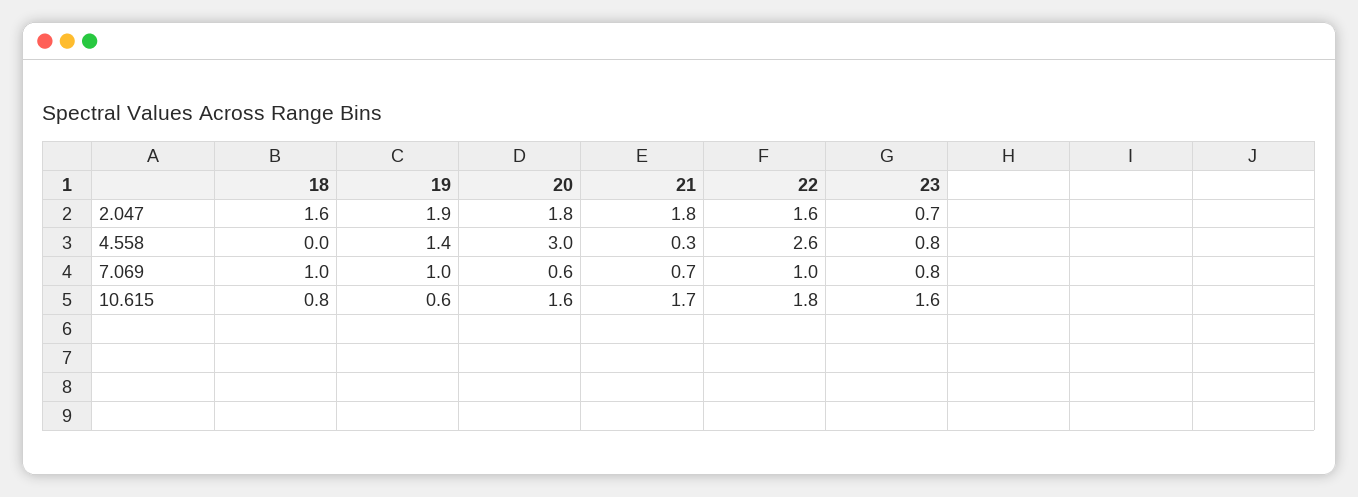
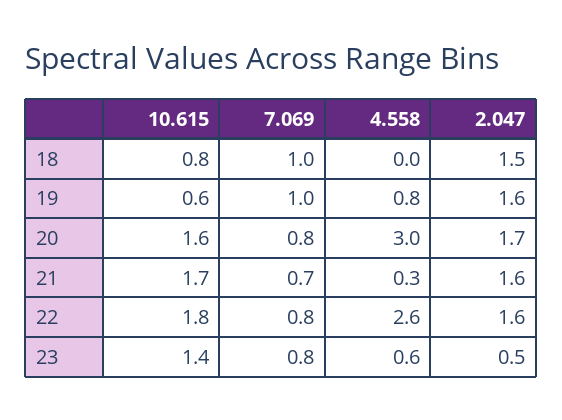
18, 2.047: 1.6 -> 1.5
19, 2.047: 1.9 -> 1.6
20, 2.047: 1.8 -> 1.7
21, 2.047: 1.8 -> 1.6
23, 2.047: 0.7 -> 0.5
19, 4.558: 1.4 -> 0.8
23, 4.558: 0.8 -> 0.6
20, 7.069: 0.6 -> 0.8
22, 7.069: 1 -> 0.8
23, 10.615: 1.6 -> 1.4

